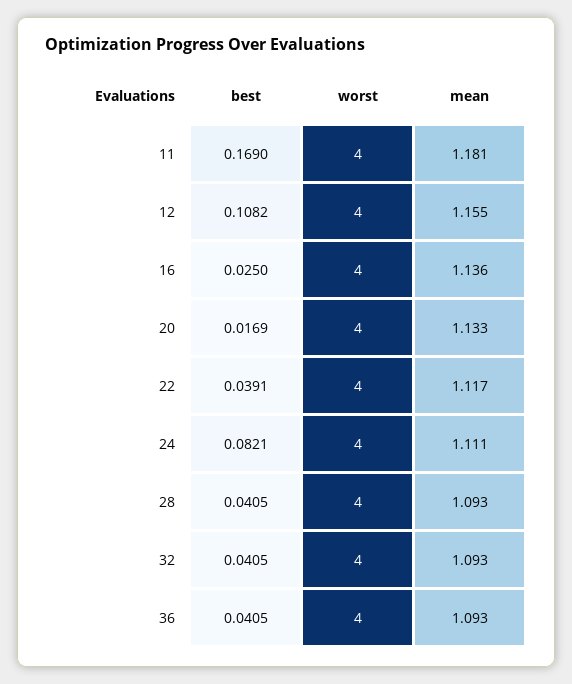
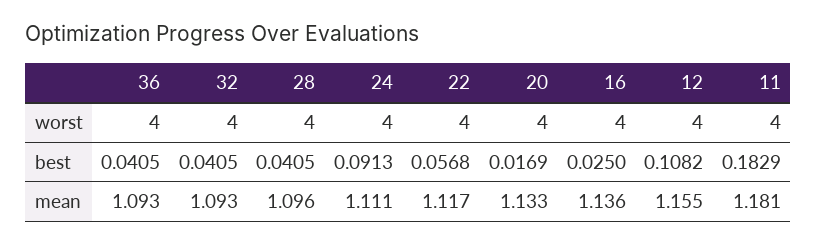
best, 11: 0.169 -> 0.1829
best, 22: 0.0391 -> 0.0568
best, 24: 0.0821 -> 0.0913
mean, 28: 1.093 -> 1.096

